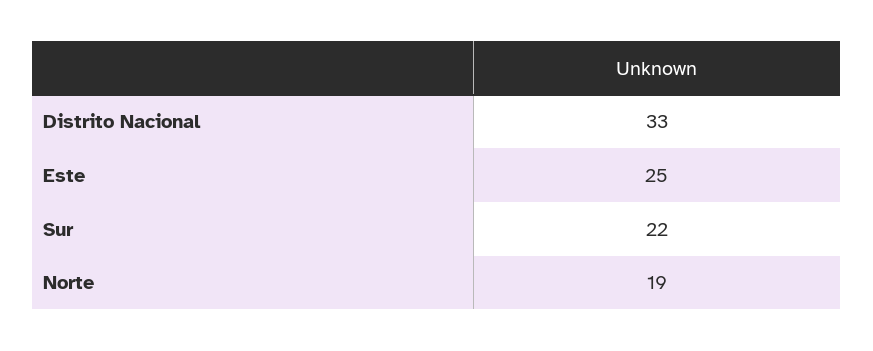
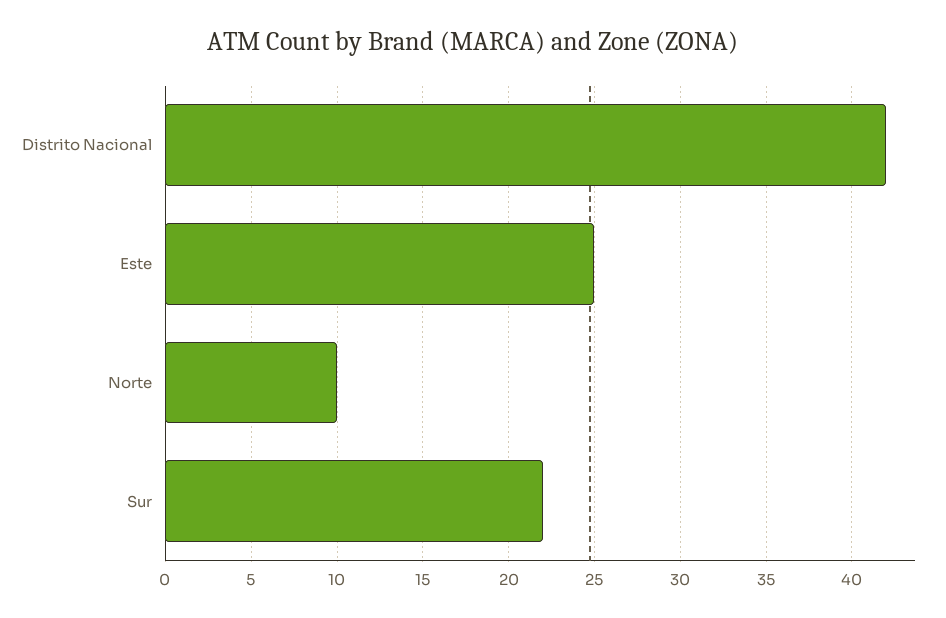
Distrito Nacional: 33 -> 42
Norte: 19 -> 10

